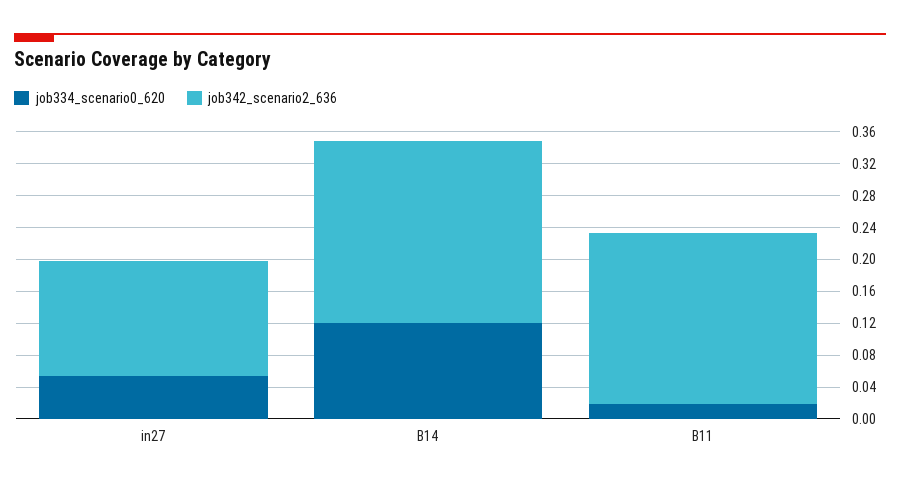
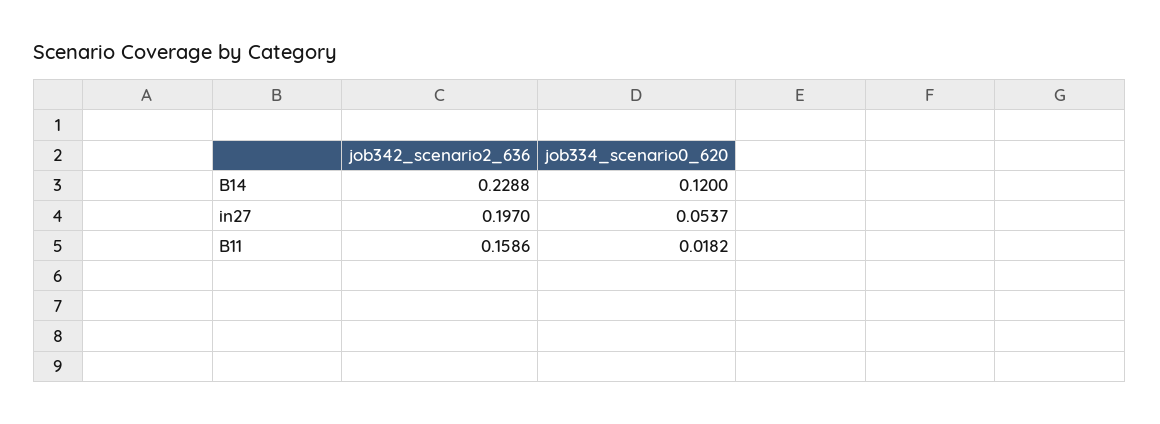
job342_scenario2_636, in27: 0.14 -> 0.197
job342_scenario2_636, B11: 0.22 -> 0.1586

